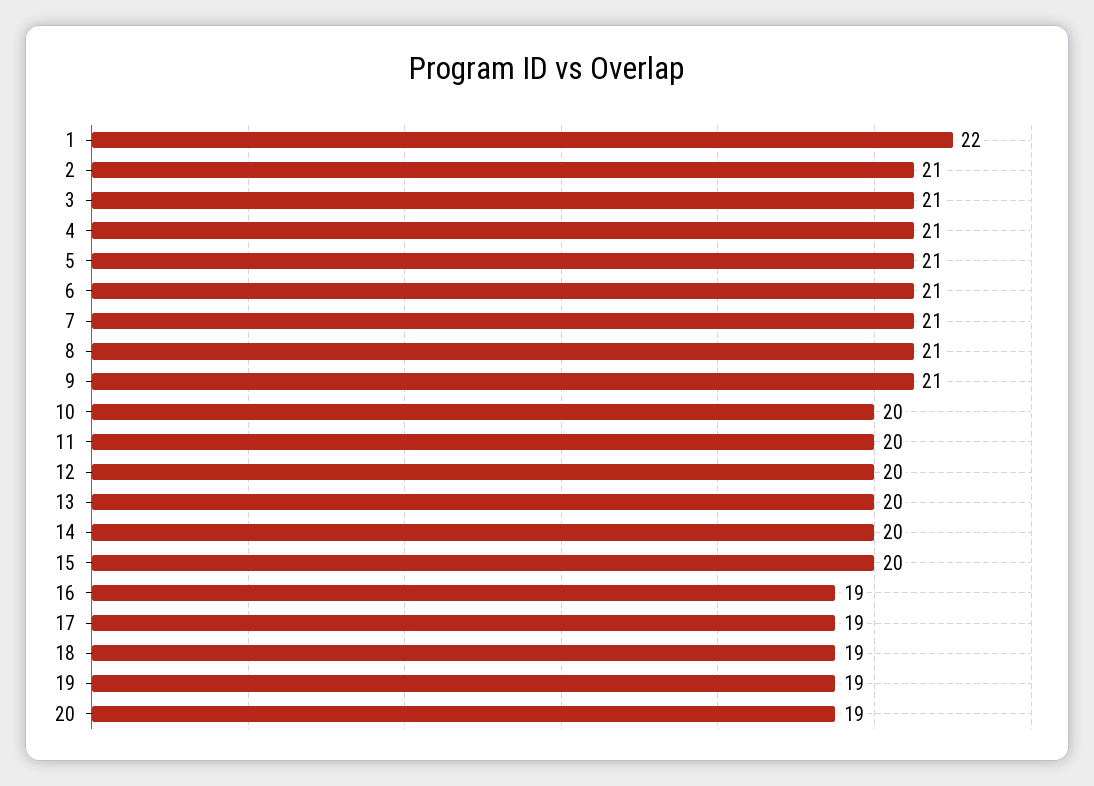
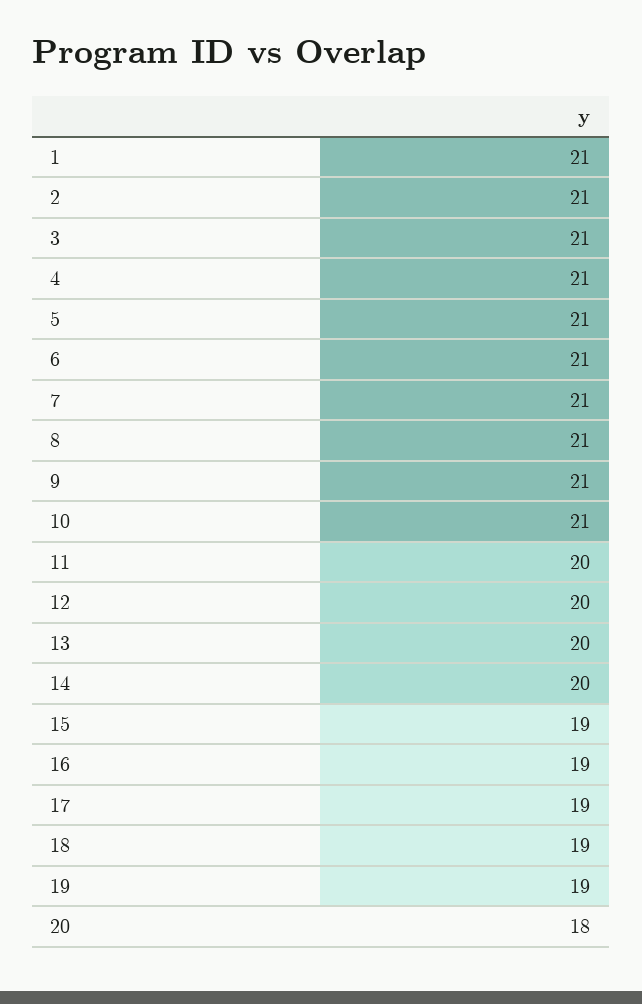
1: 22 -> 21
10: 20 -> 21
15: 20 -> 19
20: 19 -> 18

